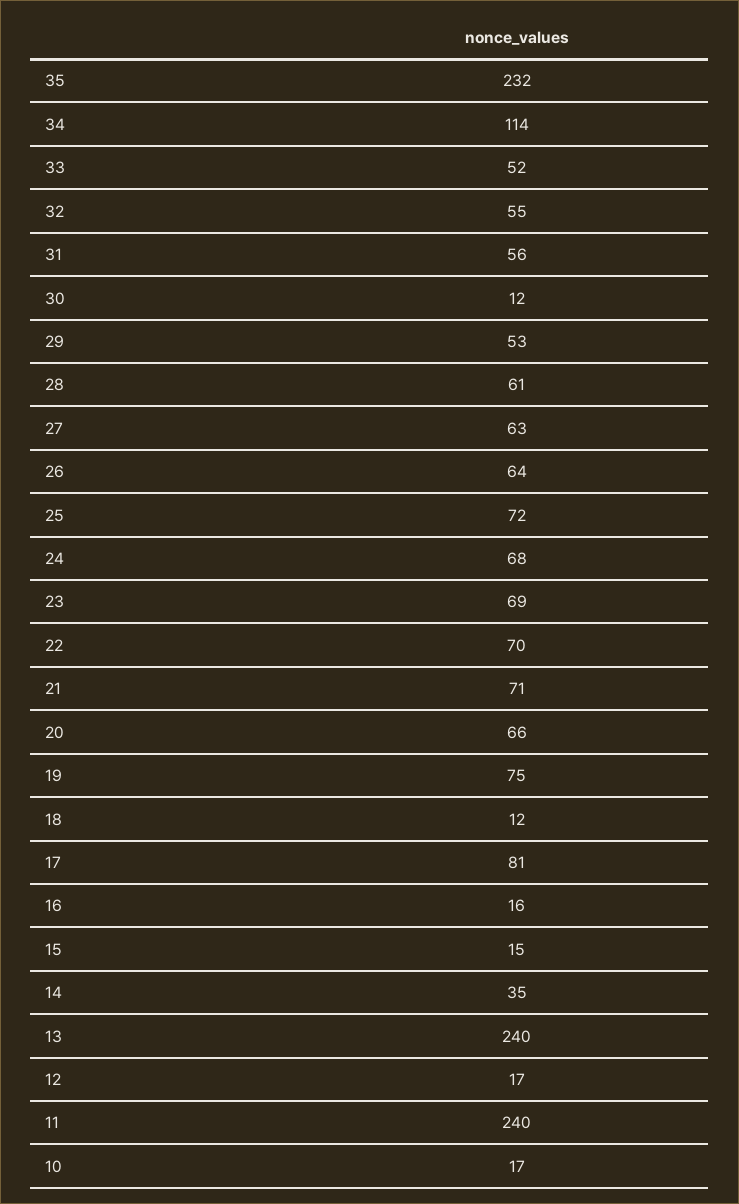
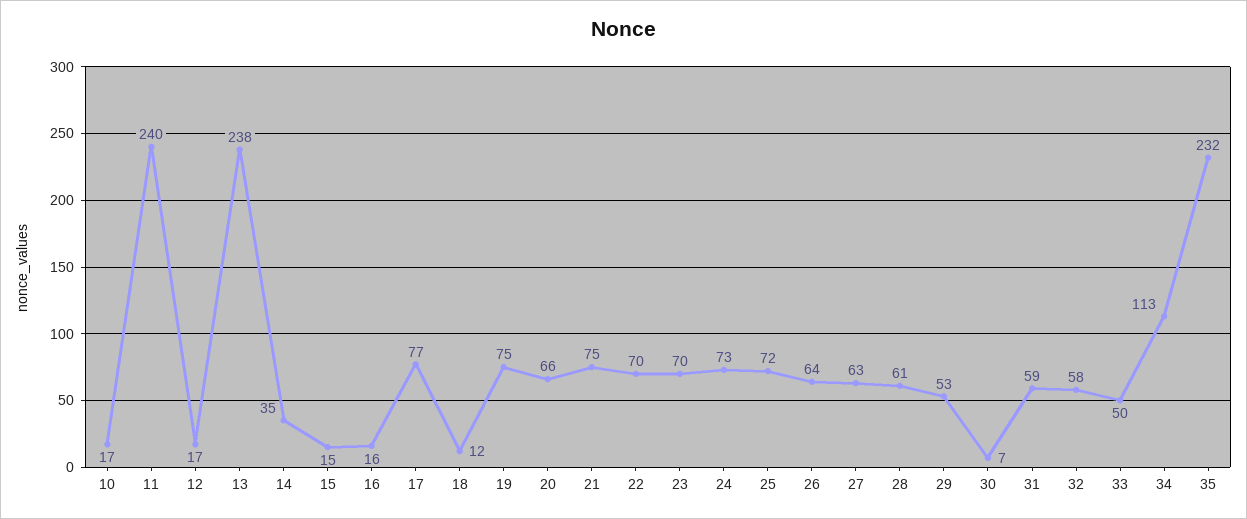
34: 114 -> 113
33: 52 -> 50
32: 55 -> 58
31: 56 -> 59
30: 12 -> 7
24: 68 -> 73
23: 69 -> 70
21: 71 -> 75
17: 81 -> 77
13: 240 -> 238

